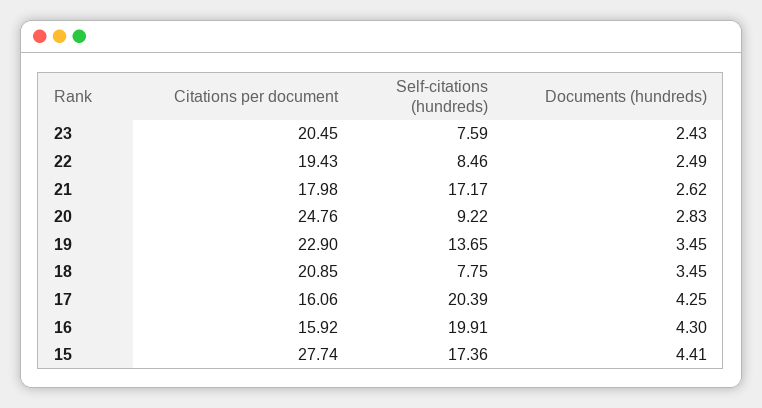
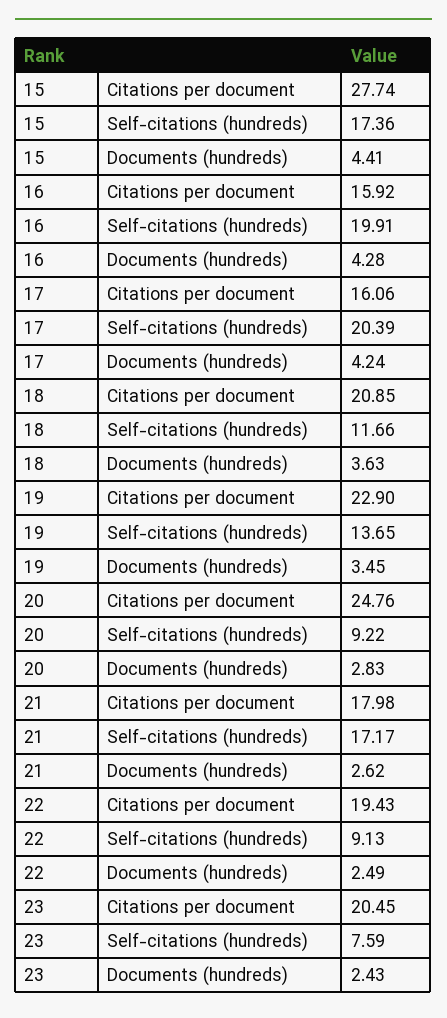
Self-citations (hundreds), 22: 8.46 -> 9.13
Self-citations (hundreds), 18: 7.75 -> 11.66
Documents (hundreds), 18: 3.45 -> 3.63
Documents (hundreds), 17: 4.25 -> 4.24
Documents (hundreds), 16: 4.3 -> 4.28

